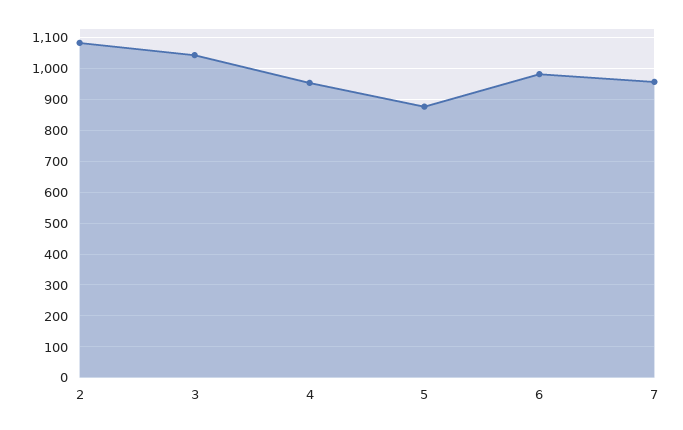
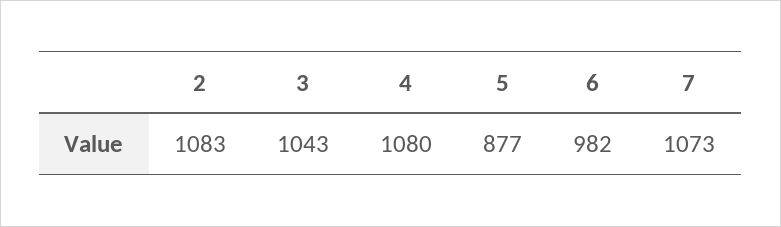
4: 960 -> 1080
7: 960 -> 1073

